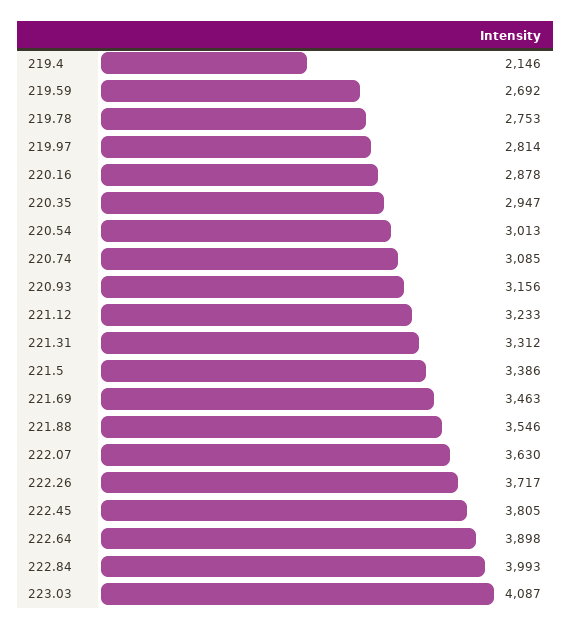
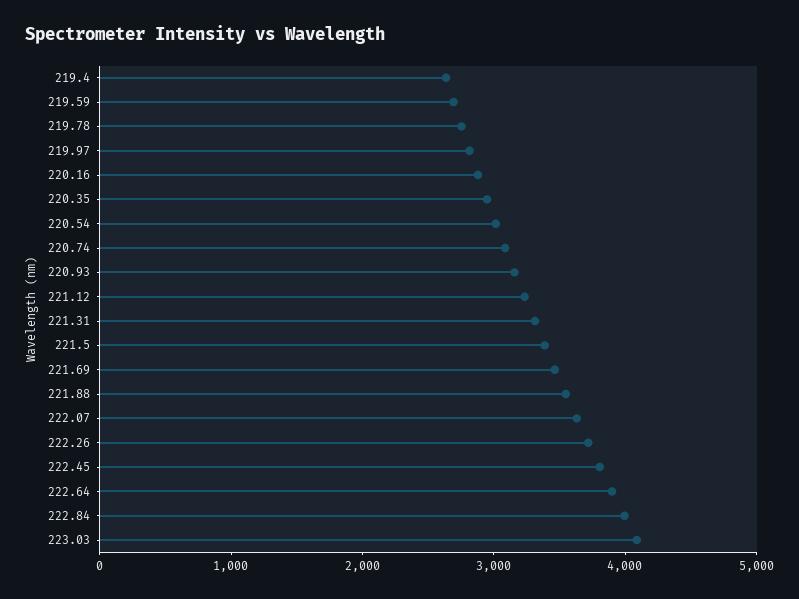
219.4: 2146 -> 2600

